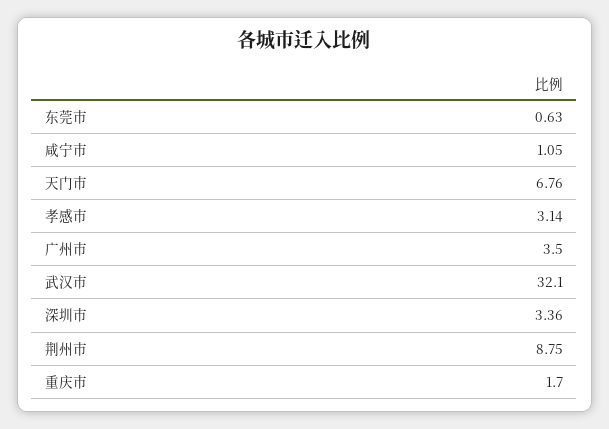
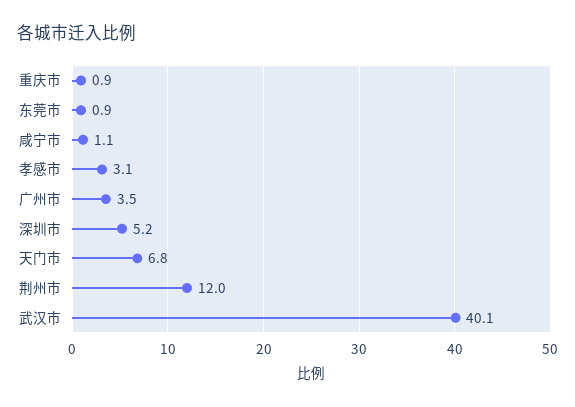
东莞市: 0.63 -> 0.9
武汉市: 32.1 -> 40.1
深圳市: 3.36 -> 5.2
荆州市: 8.75 -> 12
重庆市: 1.7 -> 0.9

